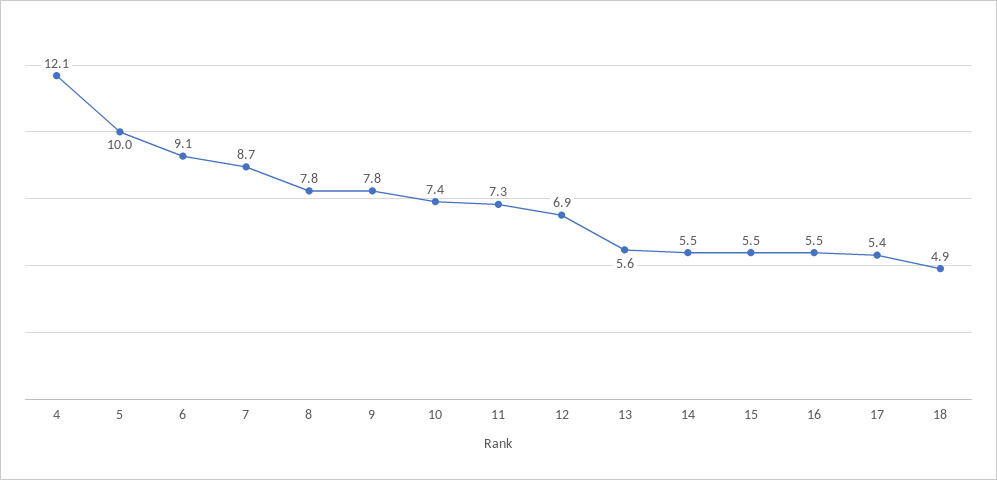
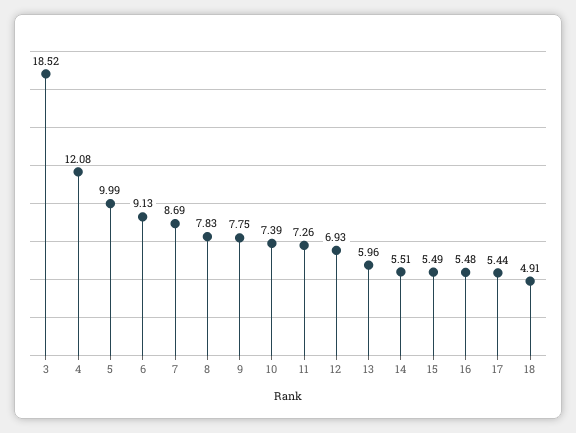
13: 5.6 -> 5.96
3: none -> 18.52

